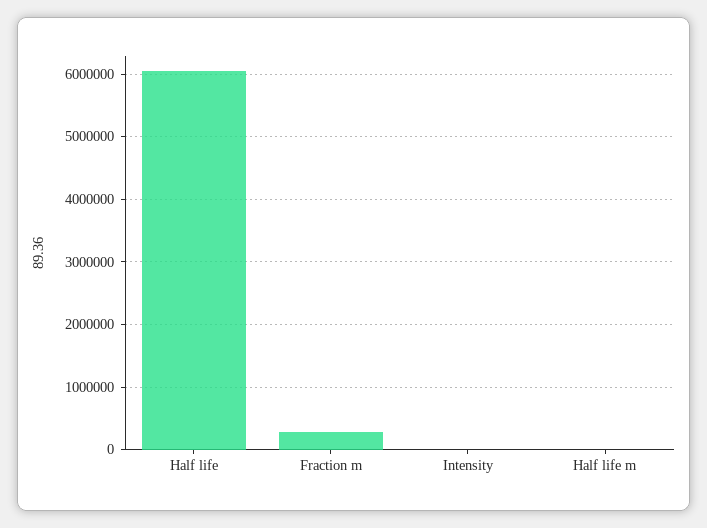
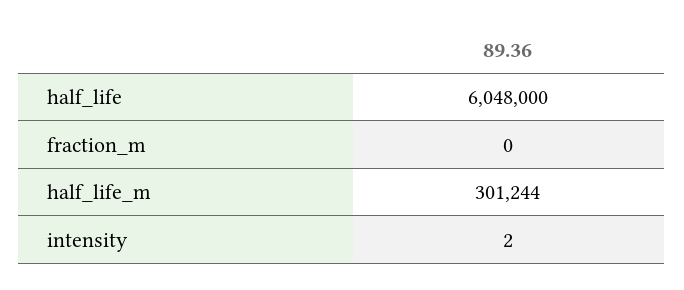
Fraction m: 300000 -> 0
Half life m: 0 -> 301244

